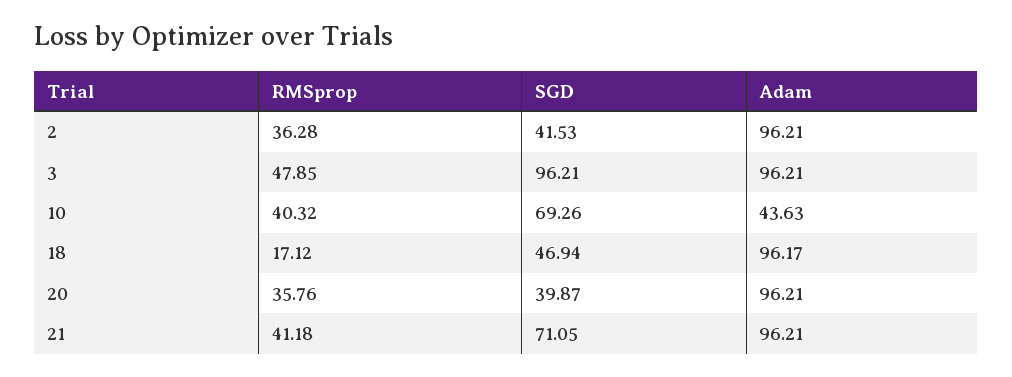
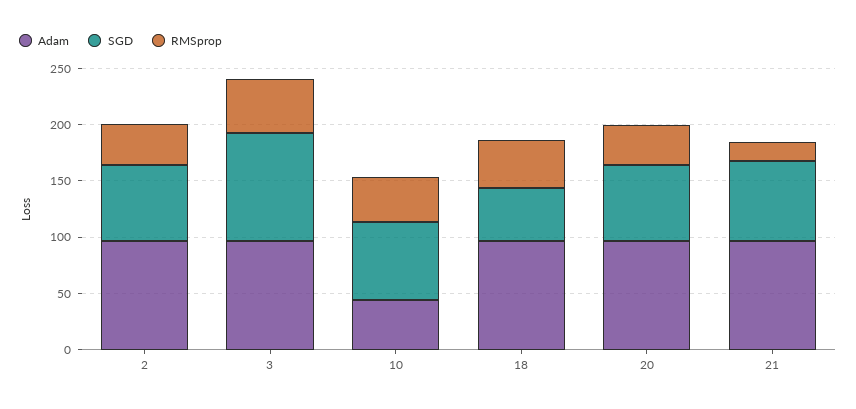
SGD, 2: 41.53 -> 70
RMSprop, 18: 17.12 -> 40
SGD, 20: 39.87 -> 70
RMSprop, 21: 41.18 -> 20

